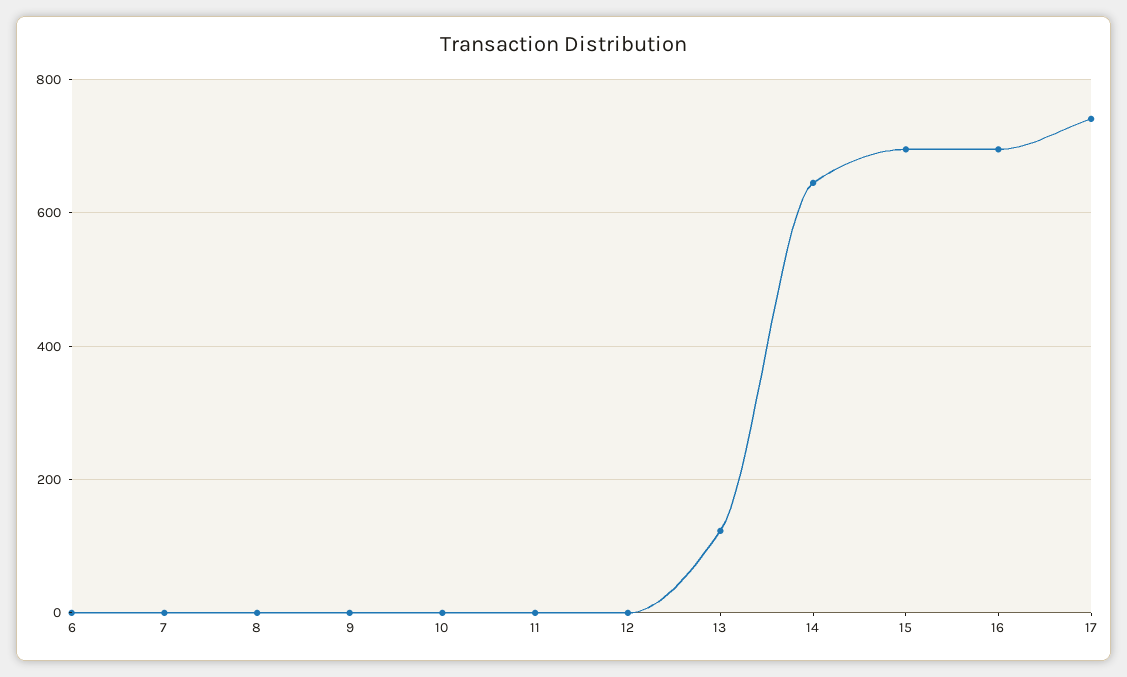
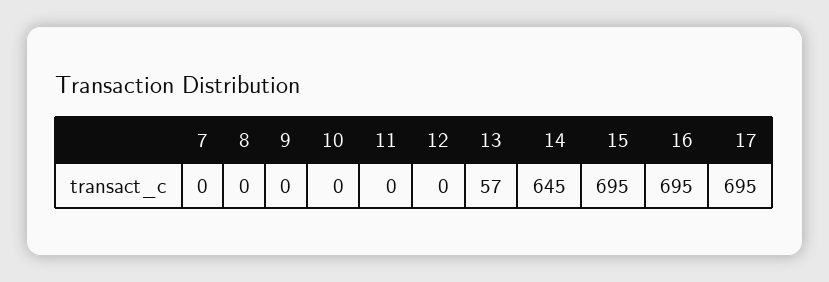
6: 0 -> none
13: 120 -> 57
17: 740 -> 695

